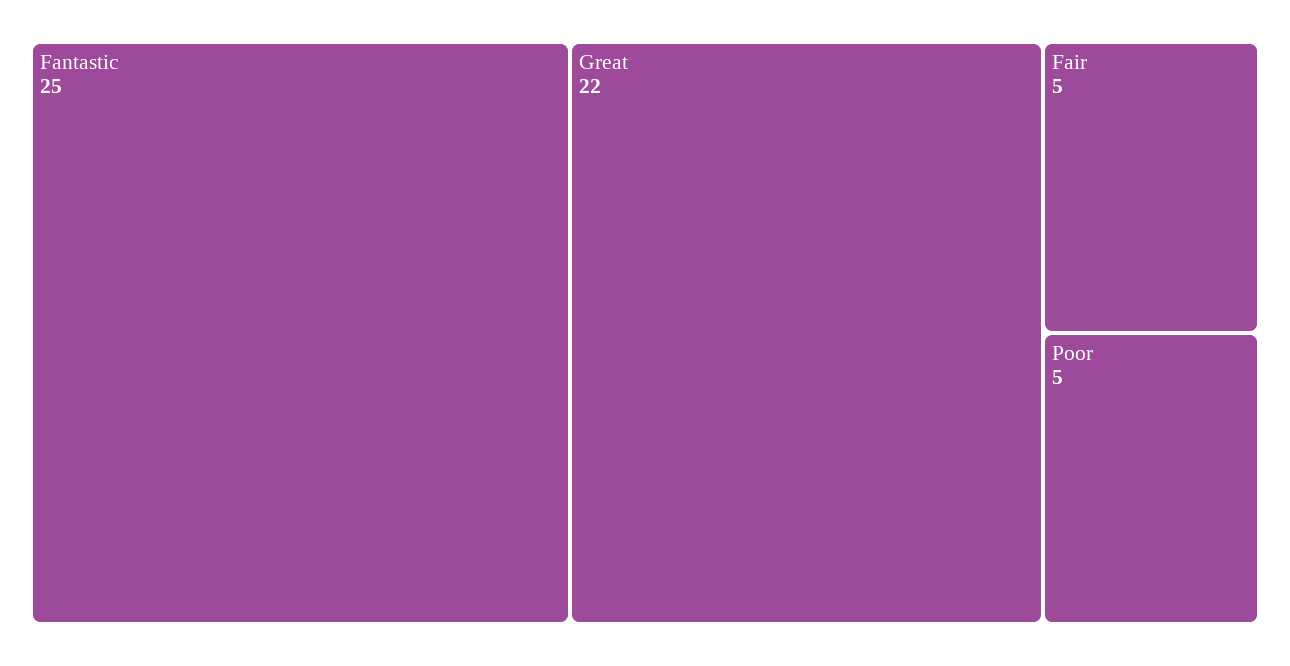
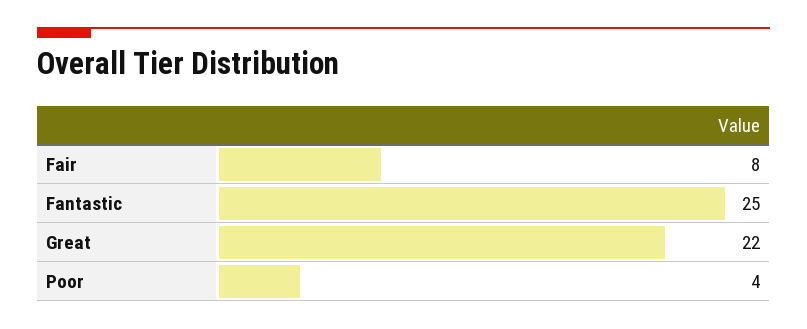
Fair: 5 -> 8
Poor: 5 -> 4

